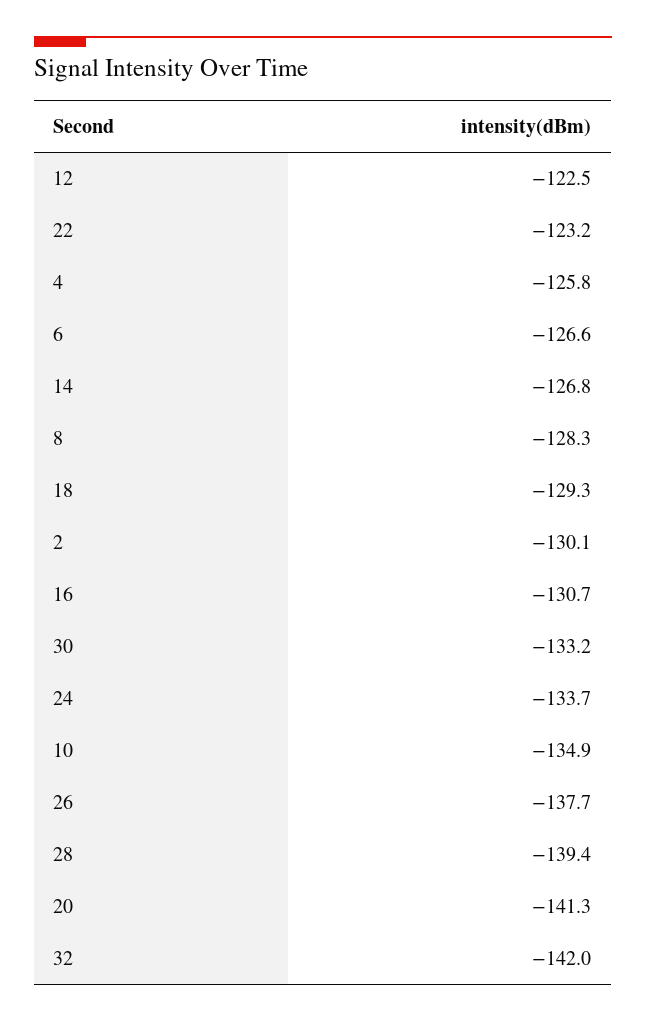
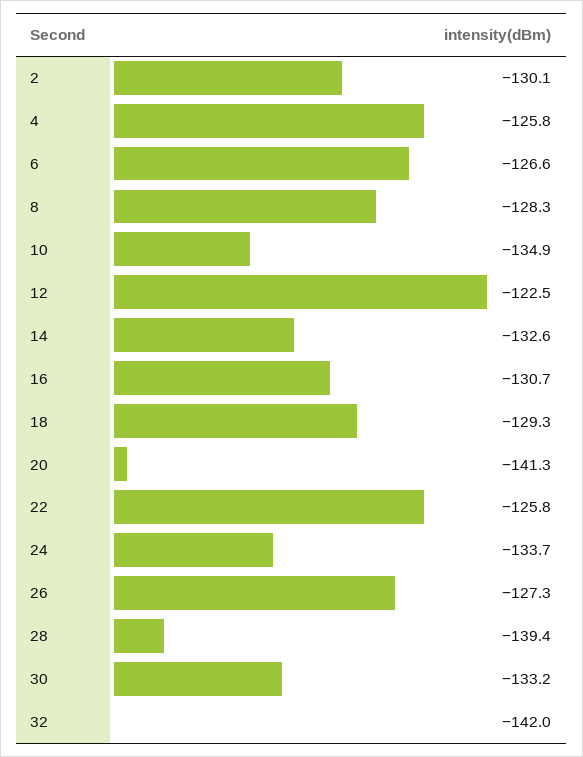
22: -123.2 -> -125.8
14: -126.8 -> -132.6
26: -137.7 -> -127.3

